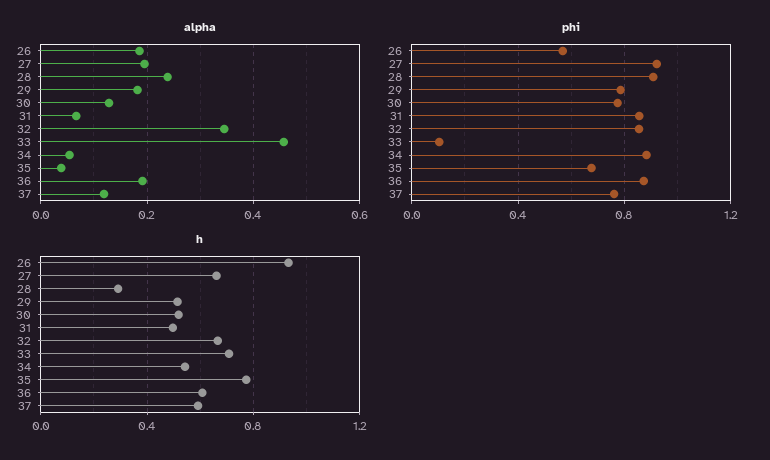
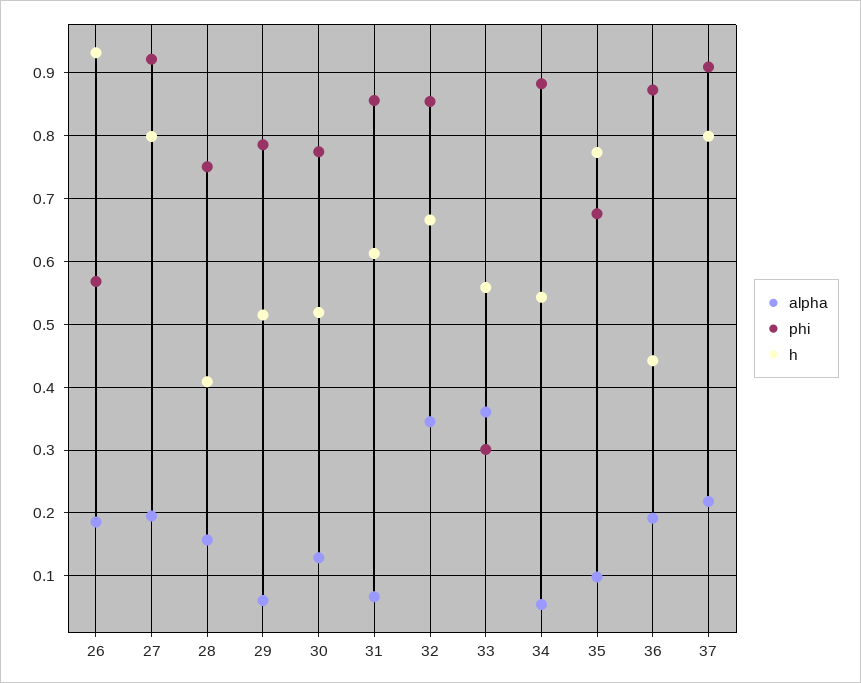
alpha, 28: 0.24 -> 0.16
alpha, 29: 0.18 -> 0.06
alpha, 33: 0.46 -> 0.36
alpha, 35: 0.04 -> 0.1
alpha, 37: 0.12 -> 0.22
phi, 28: 0.9 -> 0.75
phi, 33: 0.1 -> 0.3
phi, 37: 0.75 -> 0.91
h, 27: 0.65 -> 0.8
h, 28: 0.3 -> 0.41
h, 31: 0.5 -> 0.61
h, 33: 0.7 -> 0.56
h, 36: 0.6 -> 0.44
h, 37: 0.6 -> 0.8

